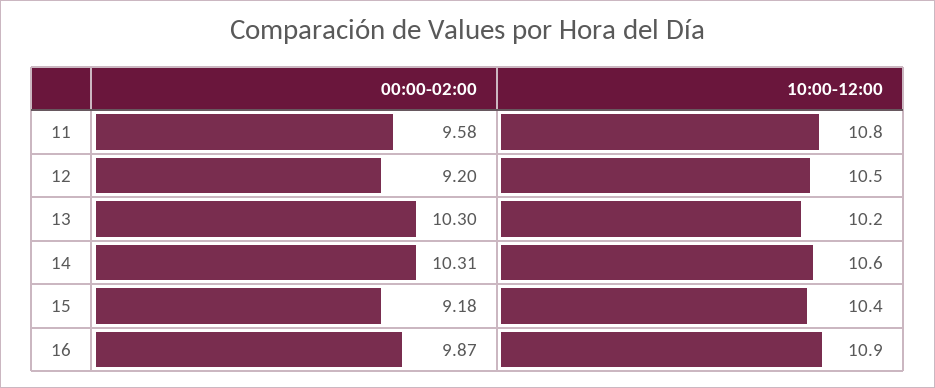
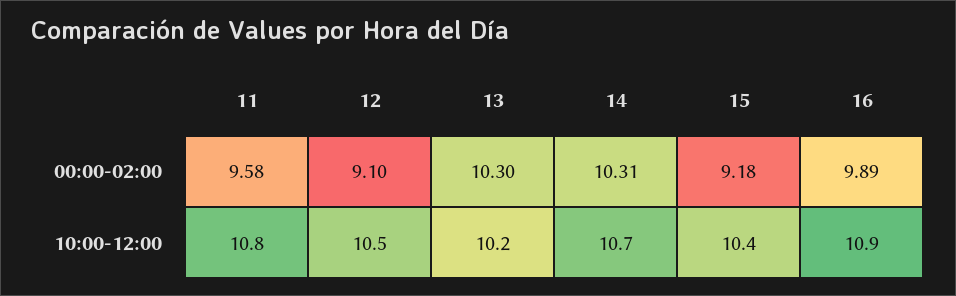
00:00-02:00, 12: 9.2 -> 9.1
10:00-12:00, 14: 10.6 -> 10.7
00:00-02:00, 16: 9.87 -> 9.89

